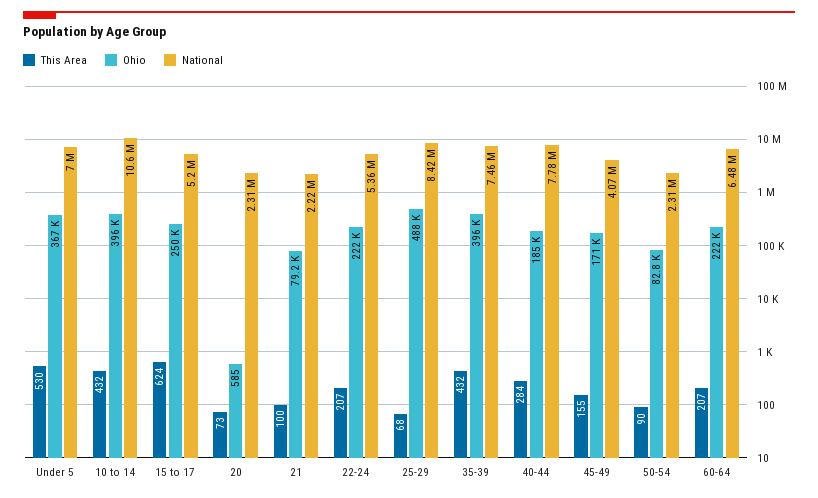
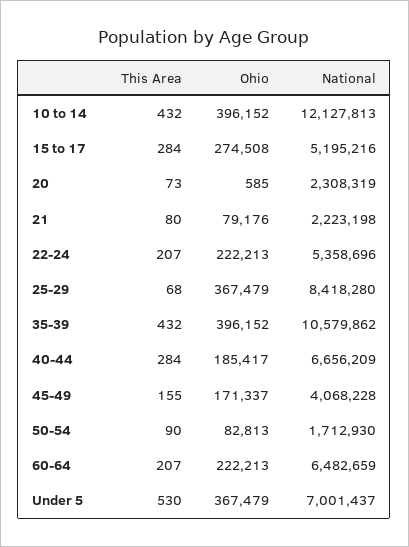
National, 10 to 14: 10600000 -> 12127813
This Area, 15 to 17: 624 -> 284
Ohio, 15 to 17: 250000 -> 274508
This Area, 21: 100 -> 80
Ohio, 25-29: 488000 -> 367479
National, 35-39: 7460000 -> 10579862
National, 40-44: 7780000 -> 6656209
National, 50-54: 2310000 -> 1712930

